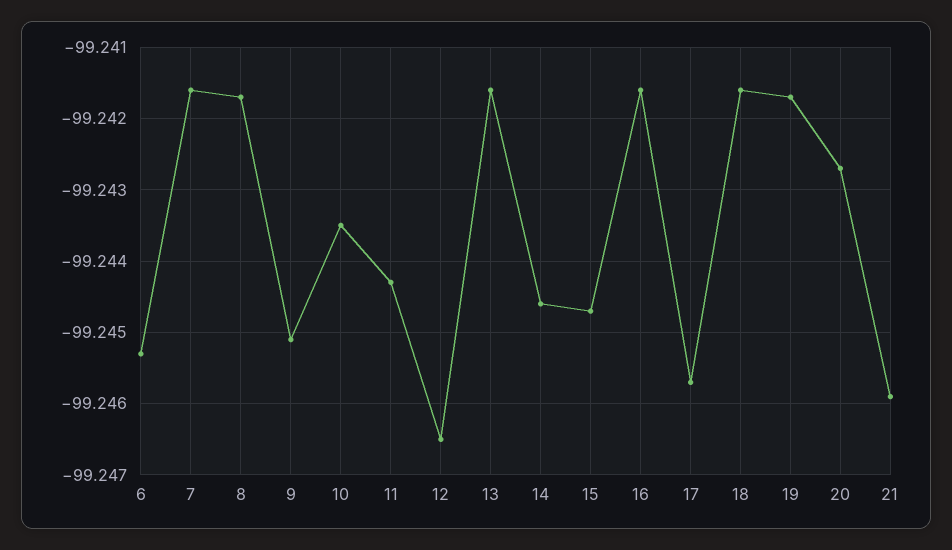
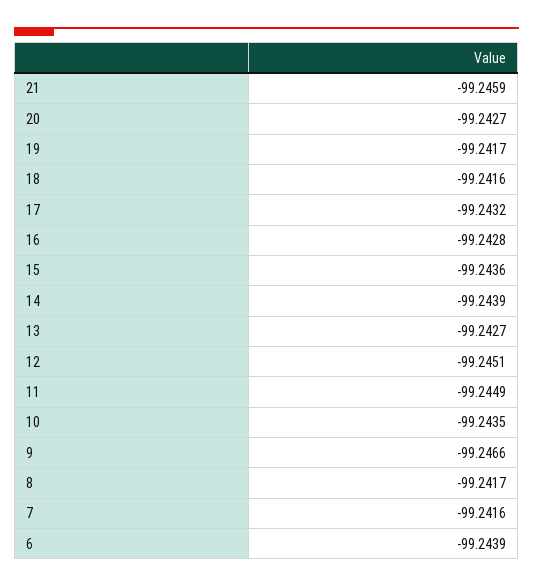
6: -99.2453 -> -99.2439
9: -99.2451 -> -99.2466
11: -99.2443 -> -99.2449
12: -99.2465 -> -99.2451
13: -99.2416 -> -99.2427
14: -99.2446 -> -99.2439
15: -99.2447 -> -99.2436
16: -99.2416 -> -99.2428
17: -99.2457 -> -99.2432

